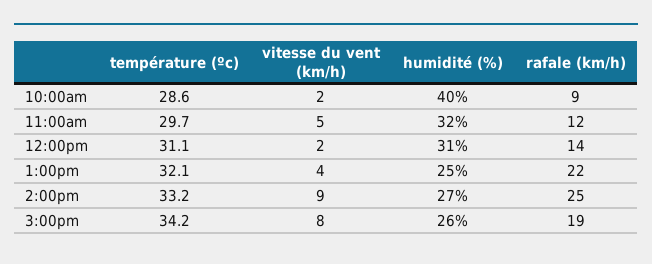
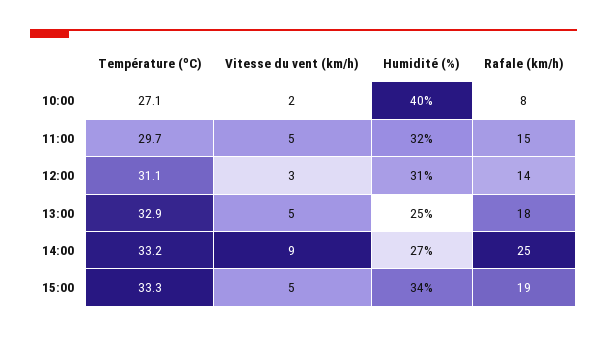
température (ºc), 10:00am: 28.6 -> 27.1
rafale (km/h), 10:00am: 9 -> 8
rafale (km/h), 11:00am: 12 -> 15
vitesse du vent (km/h), 12:00pm: 2 -> 3
température (ºc), 1:00pm: 32.1 -> 32.9
vitesse du vent (km/h), 1:00pm: 4 -> 5
rafale (km/h), 1:00pm: 22 -> 18
température (ºc), 3:00pm: 34.2 -> 33.3
vitesse du vent (km/h), 3:00pm: 8 -> 5
humidité (%), 3:00pm: 26 -> 34

